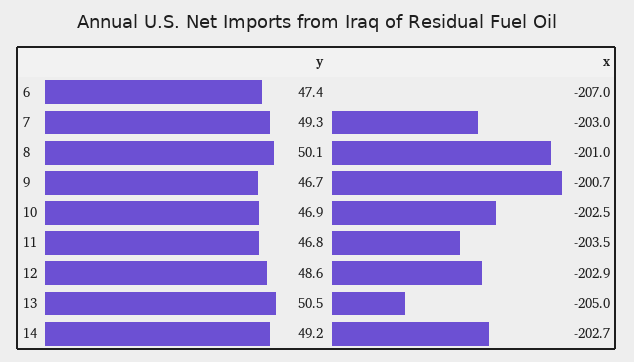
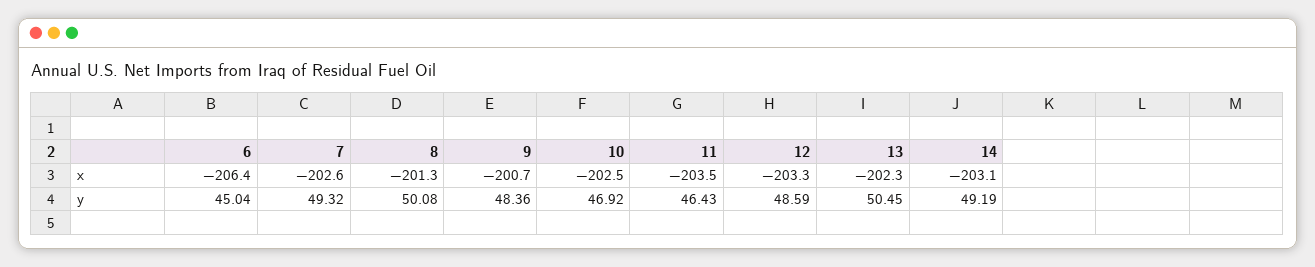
y, 6: 47.4 -> 45.04
x, 6: -207 -> -206.4
x, 7: -203 -> -202.6
x, 8: -201 -> -201.3
y, 9: 46.7 -> 48.36
y, 11: 46.8 -> 46.43
x, 12: -202.9 -> -203.3
x, 13: -205 -> -202.3
x, 14: -202.7 -> -203.1

